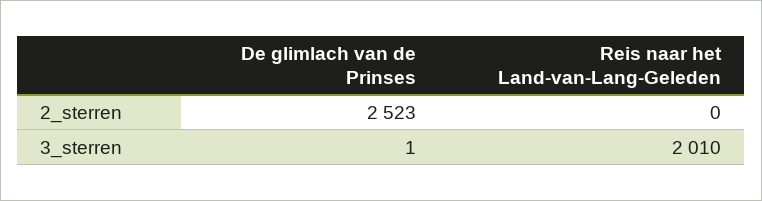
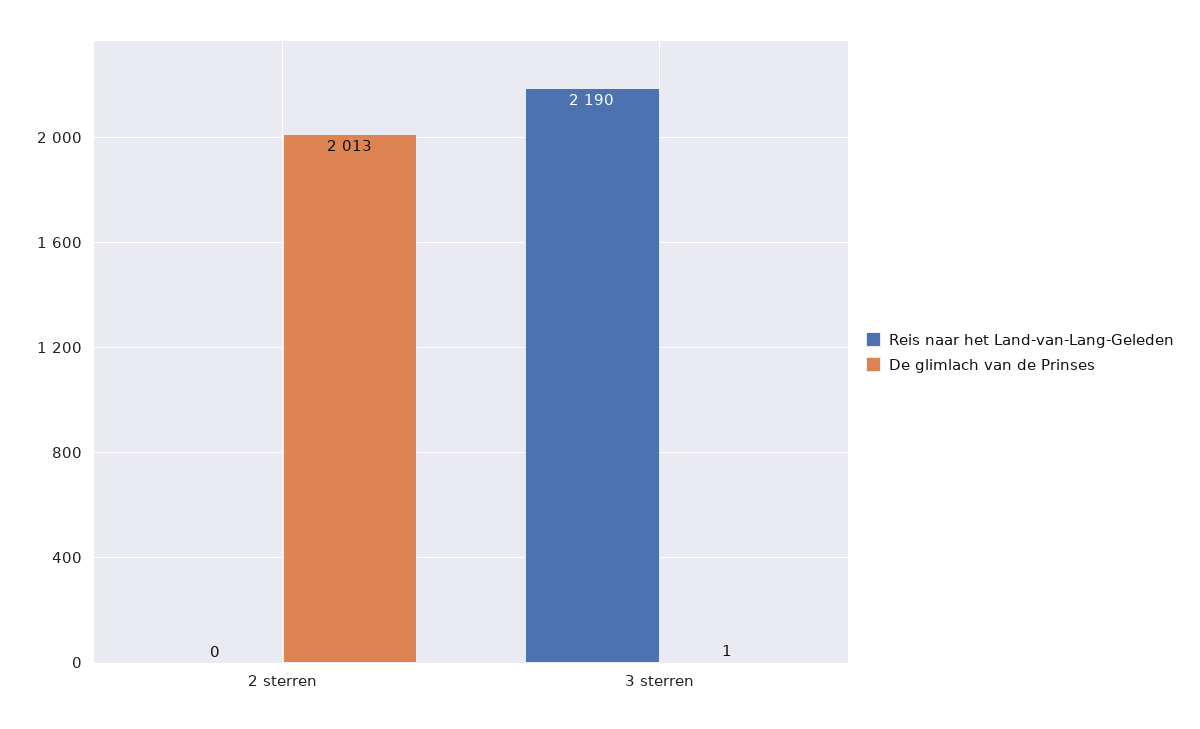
De glimlach van de Prinses, 2_sterren: 2523 -> 2013
Reis naar het Land-van-Lang-Geleden, 3_sterren: 2010 -> 2190

